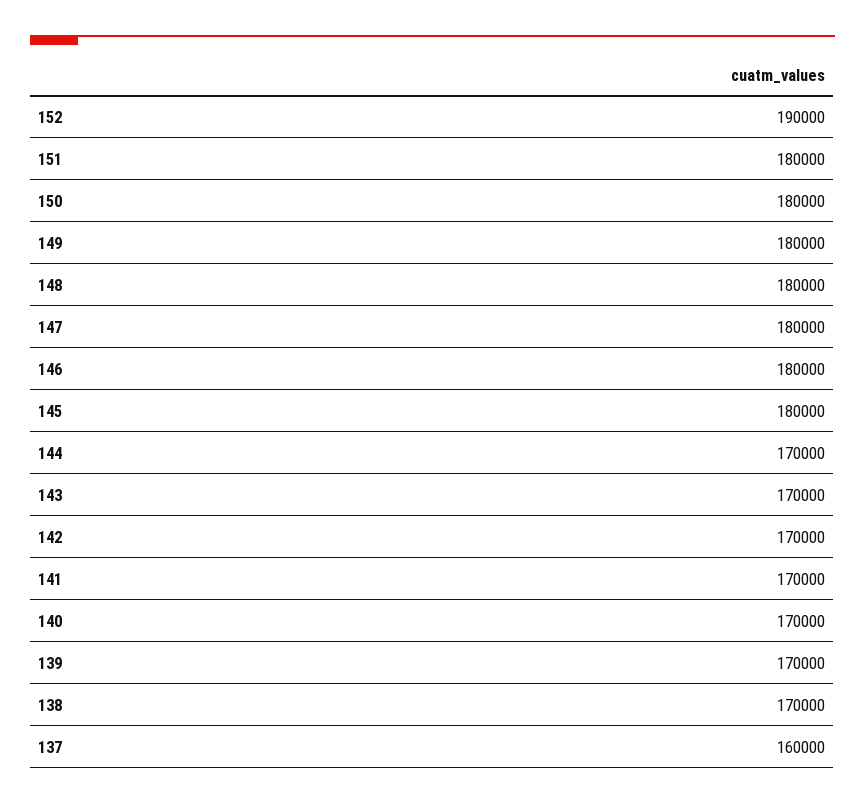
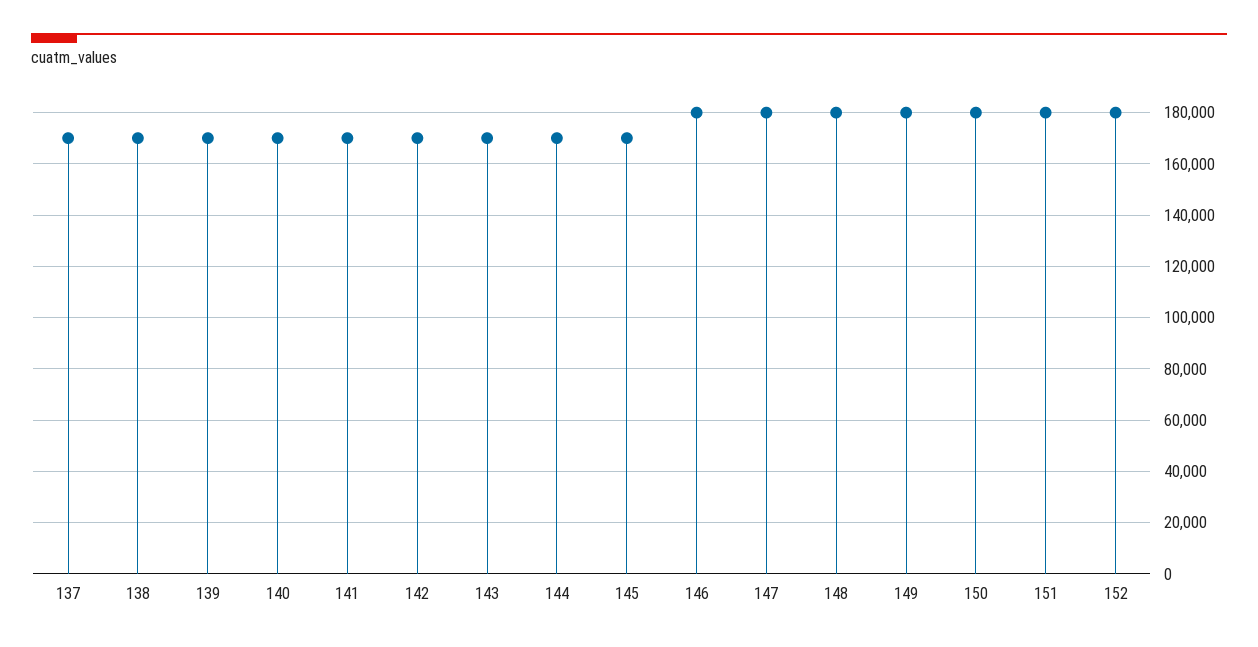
152: 190000 -> 180000
145: 180000 -> 170000
137: 160000 -> 170000

